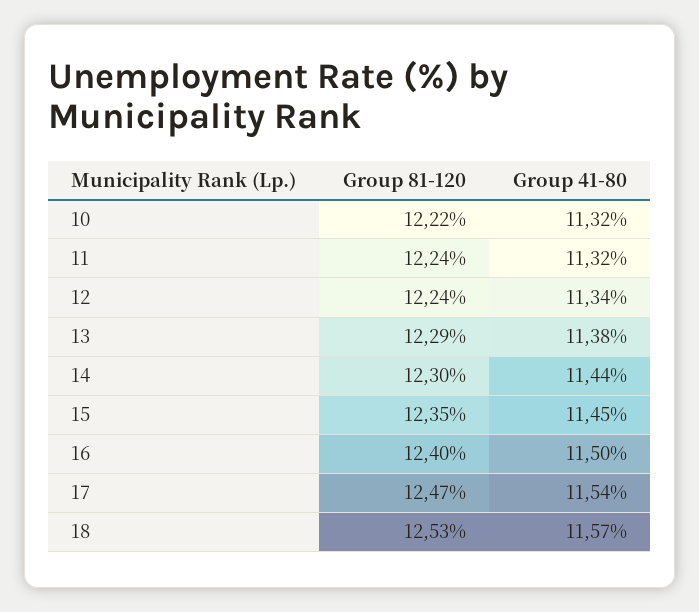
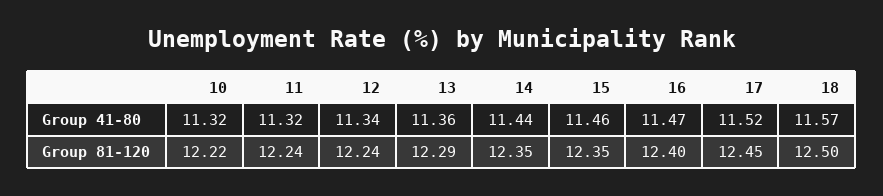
Group 41-80, 13: 11.38 -> 11.36
Group 81-120, 14: 12.3 -> 12.35
Group 41-80, 15: 11.45 -> 11.46
Group 41-80, 16: 11.5 -> 11.47
Group 81-120, 17: 12.47 -> 12.45
Group 41-80, 17: 11.54 -> 11.52
Group 81-120, 18: 12.53 -> 12.5

